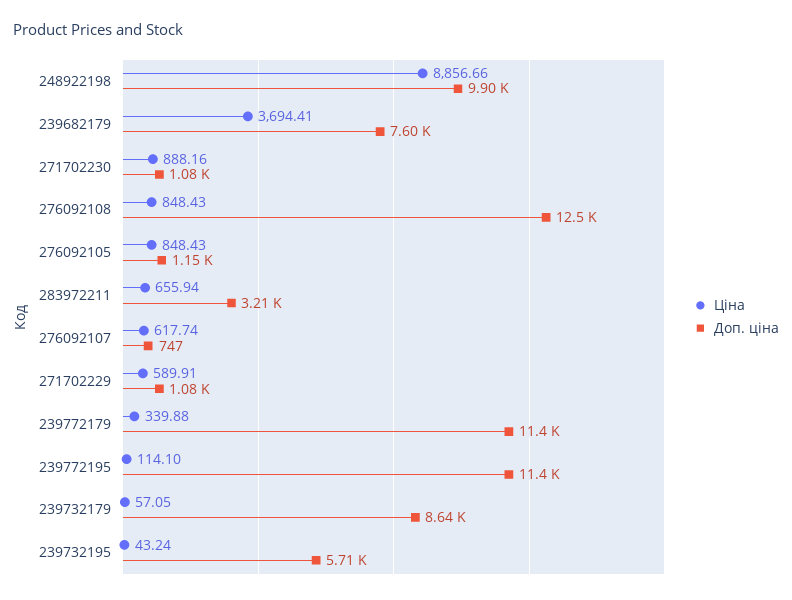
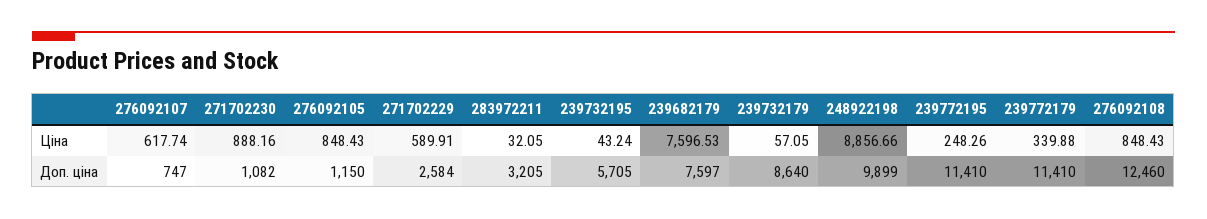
Ціна, 239682179: 3694.41 -> 7596.53
Ціна, 283972211: 655.94 -> 32.05
Доп. ціна, 271702229: 1080 -> 2584
Ціна, 239772195: 114.1 -> 248.26

